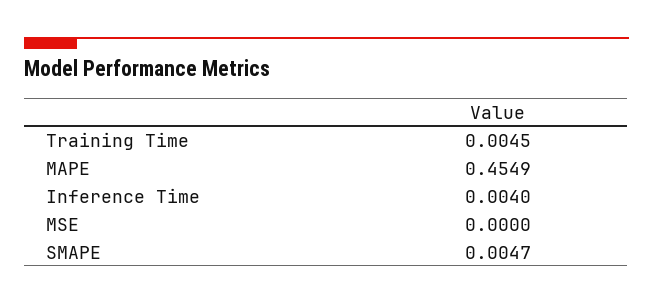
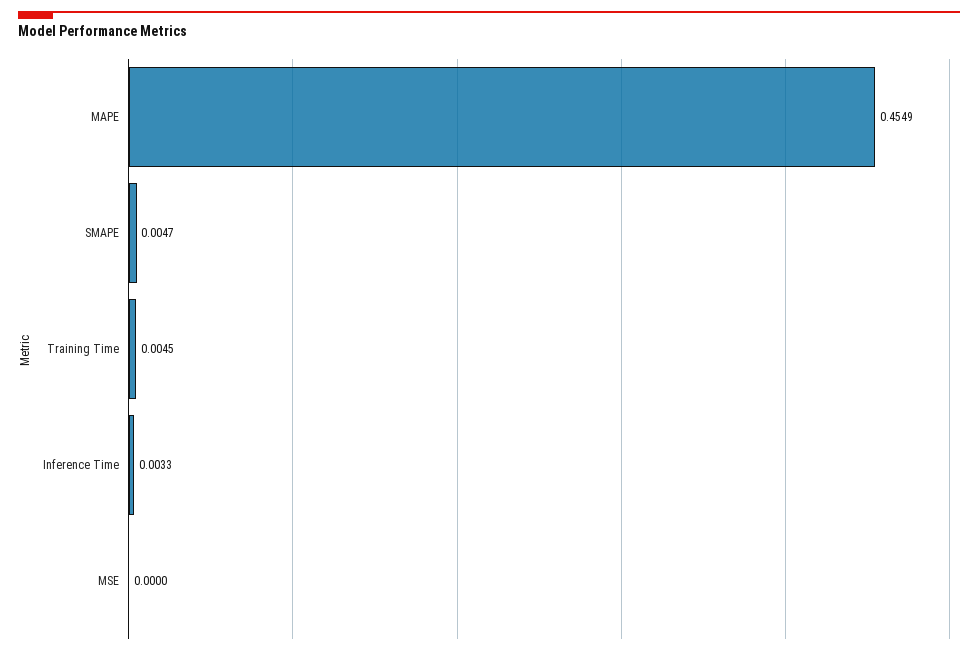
Inference Time: 0.004 -> 0.0033

